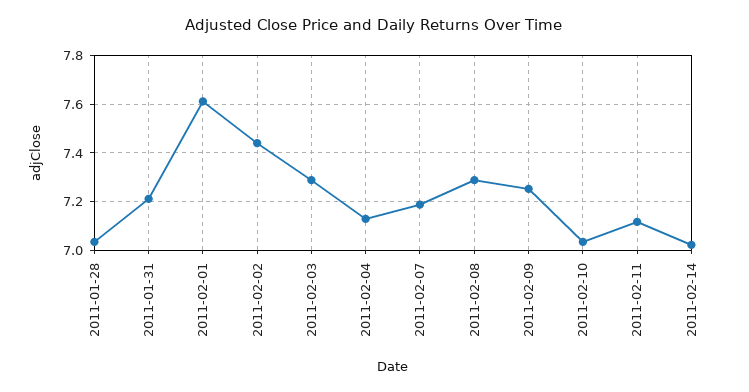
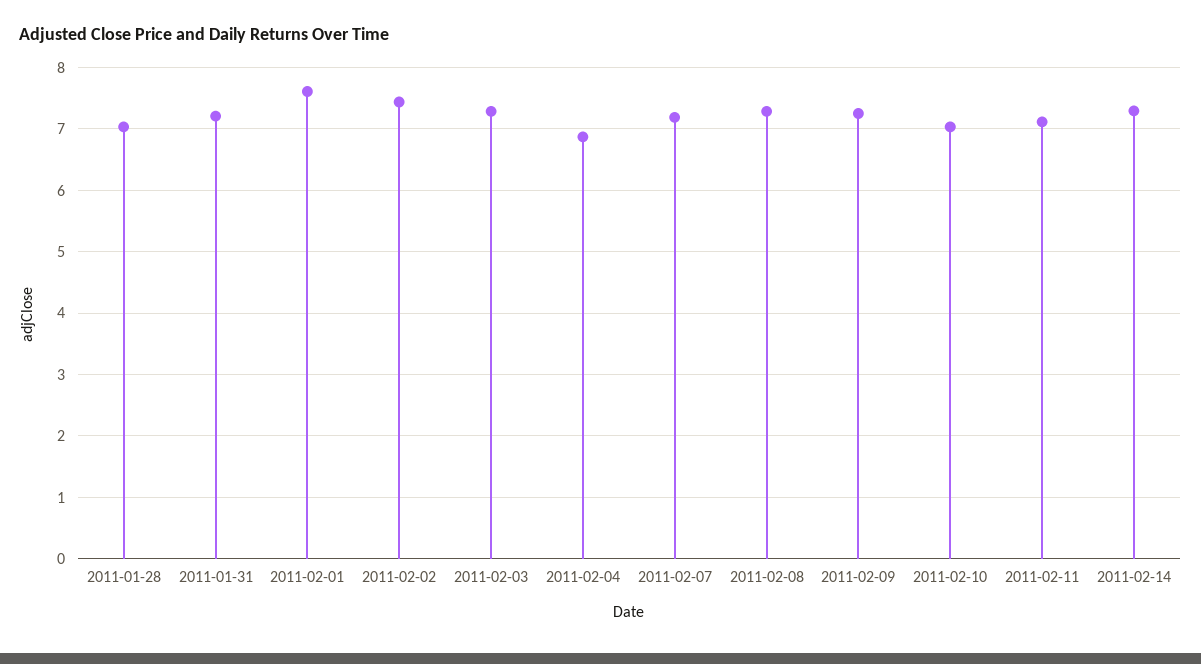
2011-02-04: 7.125 -> 6.9
2011-02-14: 7.025 -> 7.3

